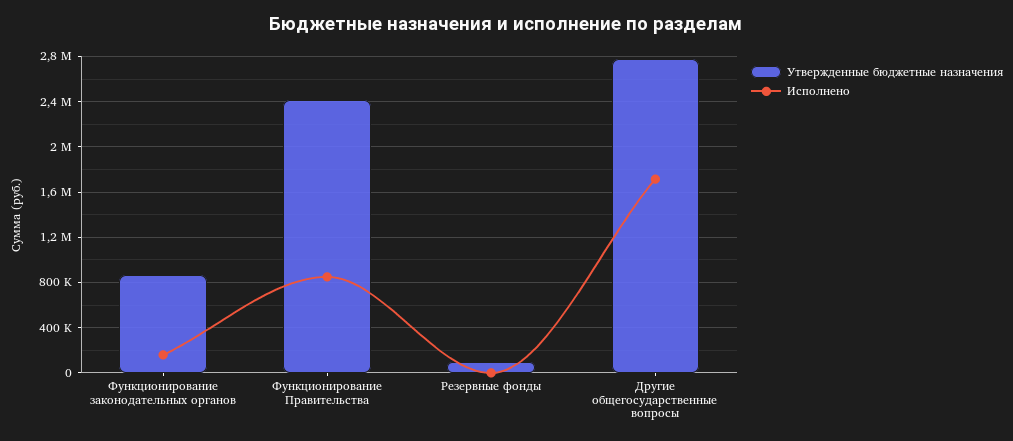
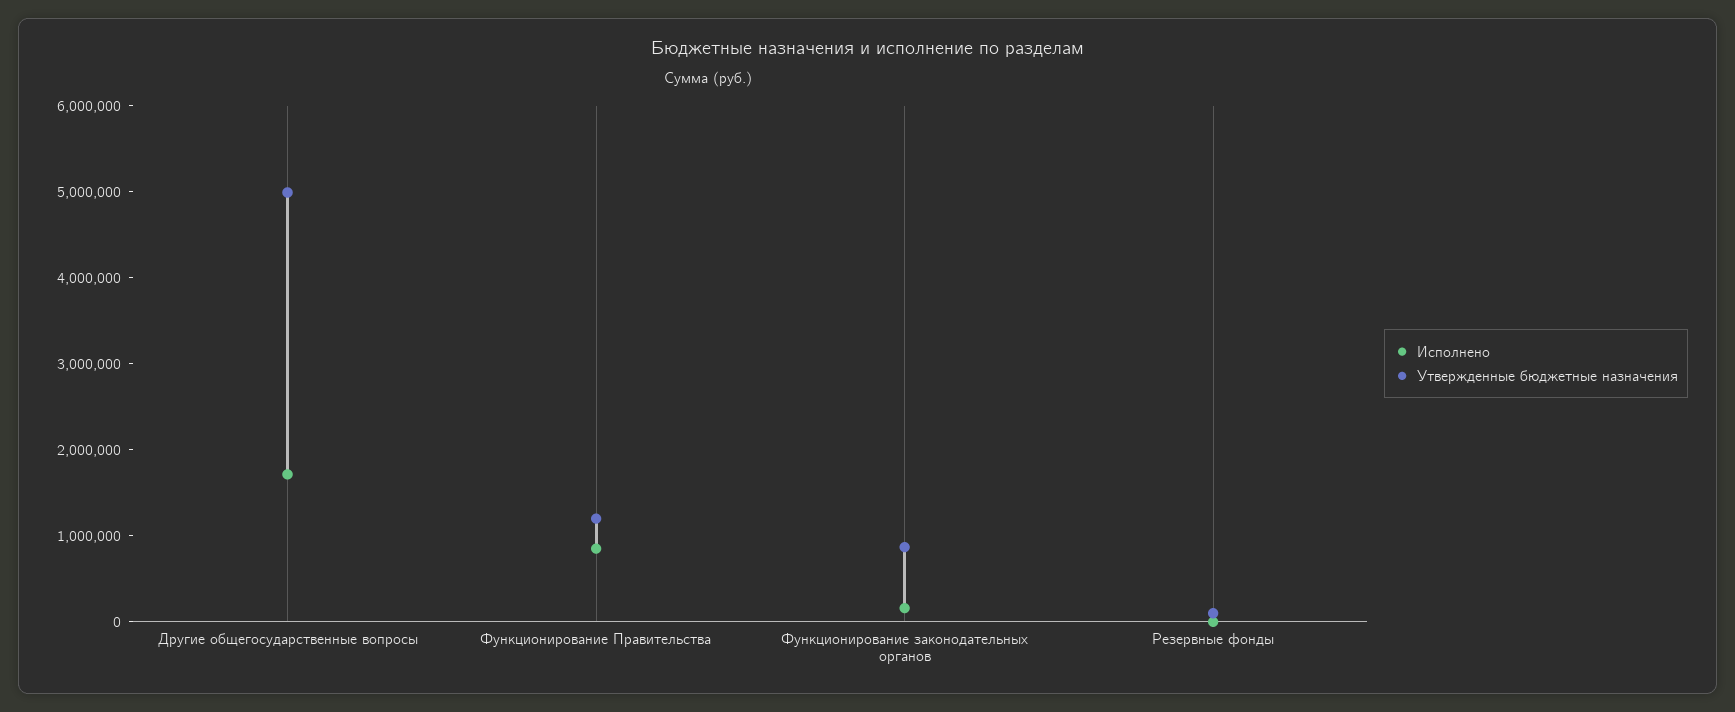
Утвержденные бюджетные назначения, Функционирование Правительства: 2400000 -> 1200000
Утвержденные бюджетные назначения, Другие общегосударственные вопросы: 2800000 -> 5000000

